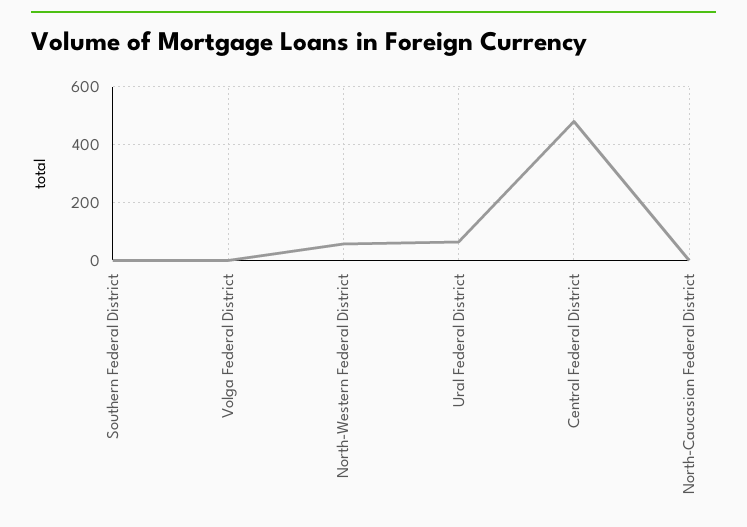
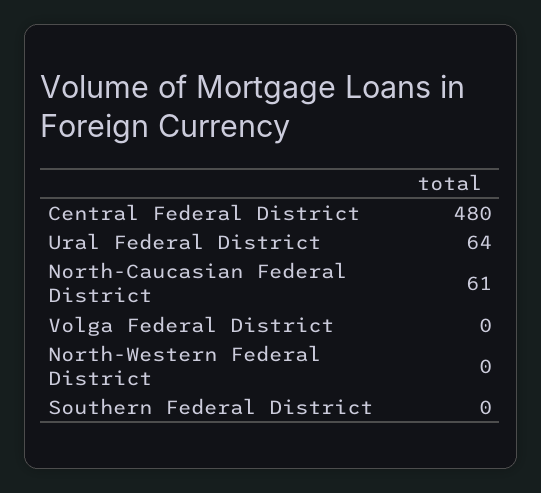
North-Western Federal District: 50 -> 0
North-Caucasian Federal District: 0 -> 61

